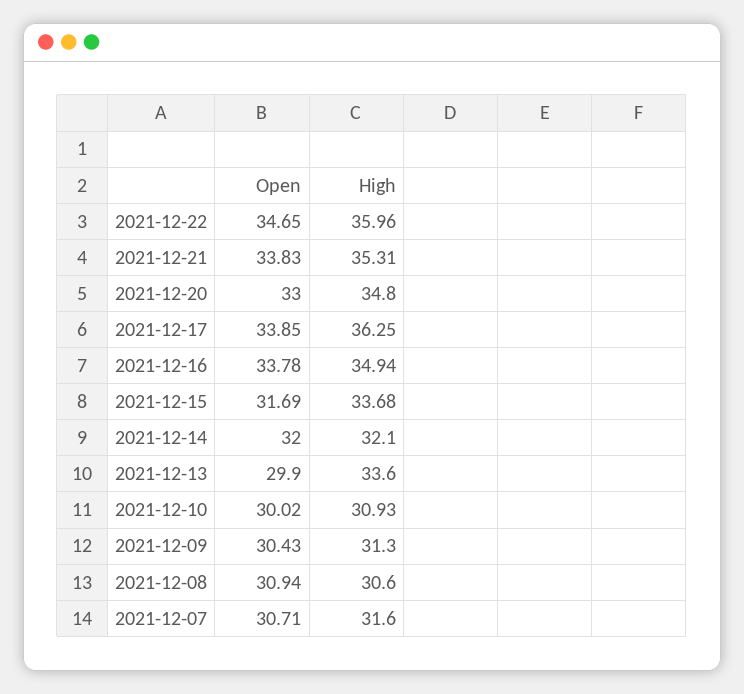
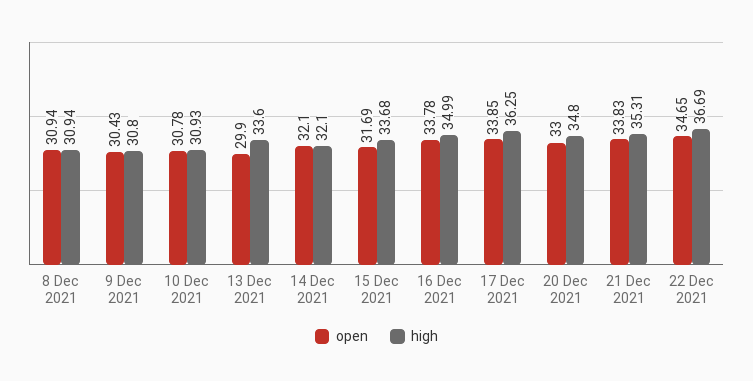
High, 2021-12-22: 35.96 -> 36.69
High, 2021-12-16: 34.94 -> 34.99
Open, 2021-12-14: 32 -> 32.1
Open, 2021-12-10: 30.02 -> 30.78
High, 2021-12-09: 31.3 -> 30.8
High, 2021-12-08: 30.6 -> 30.94
Open, 2021-12-07: 30.71 -> none
High, 2021-12-07: 31.6 -> none

